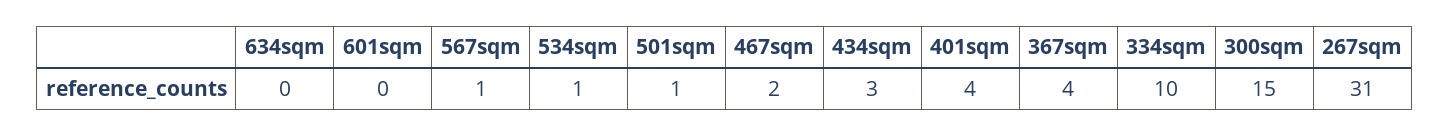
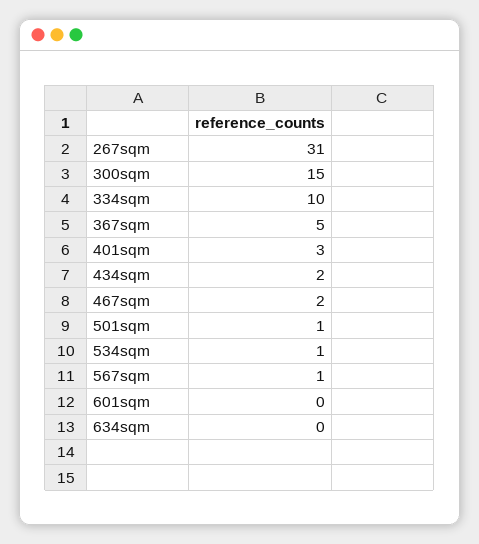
434sqm: 3 -> 2
401sqm: 4 -> 3
367sqm: 4 -> 5

